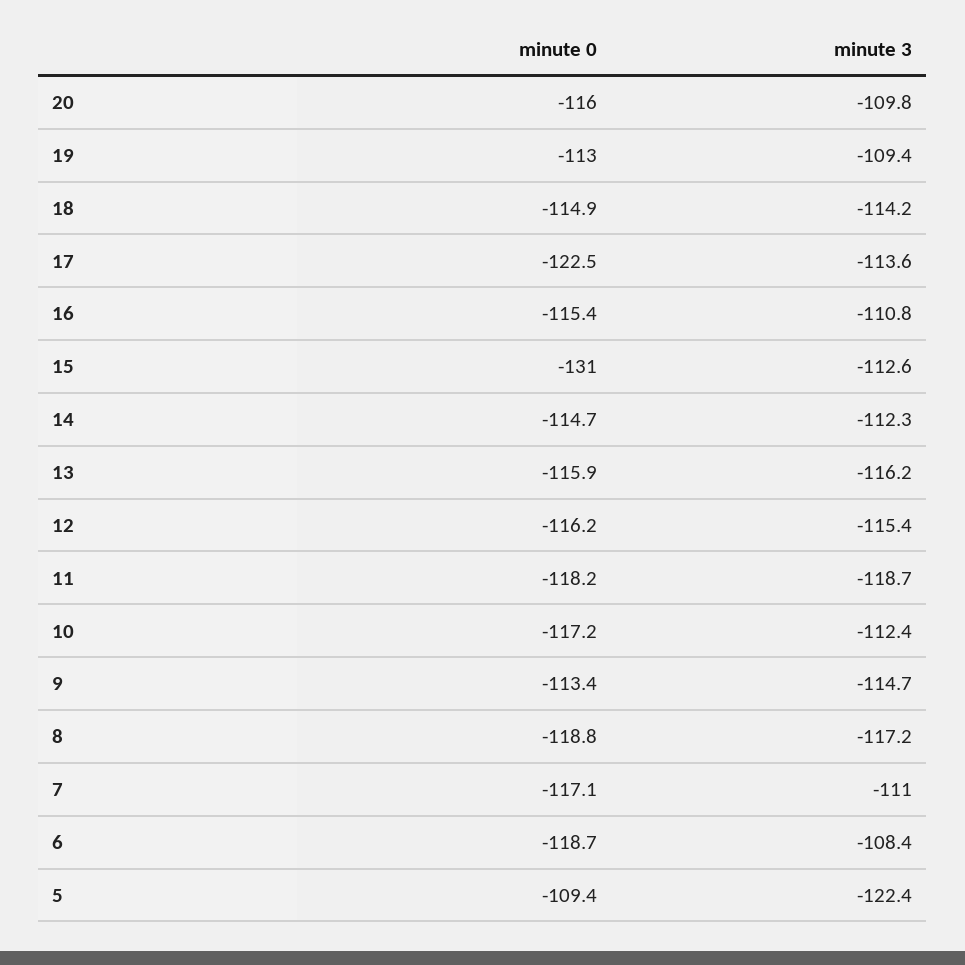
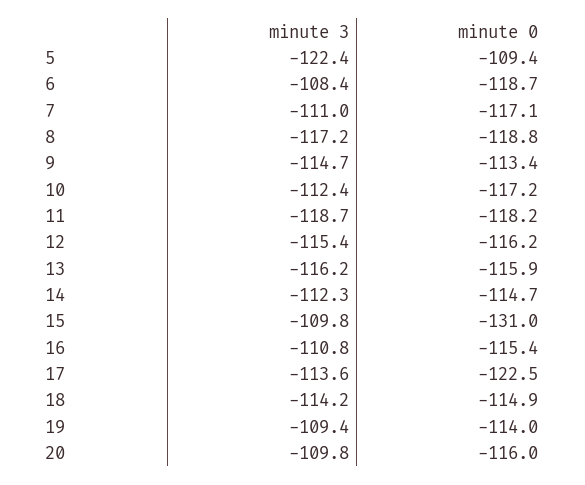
minute 0, 19: -113 -> -114
minute 3, 15: -112.6 -> -109.8

